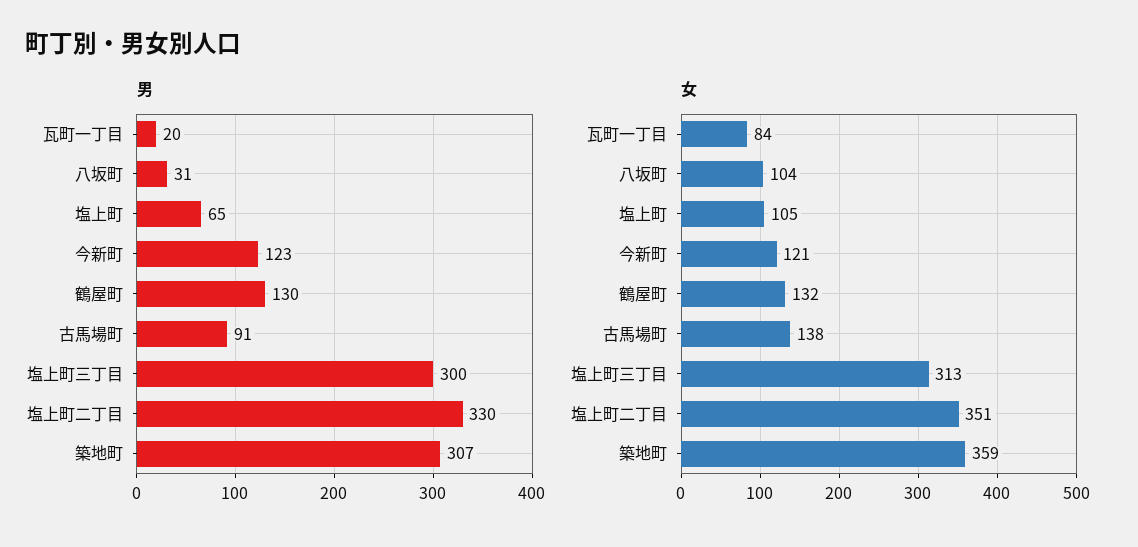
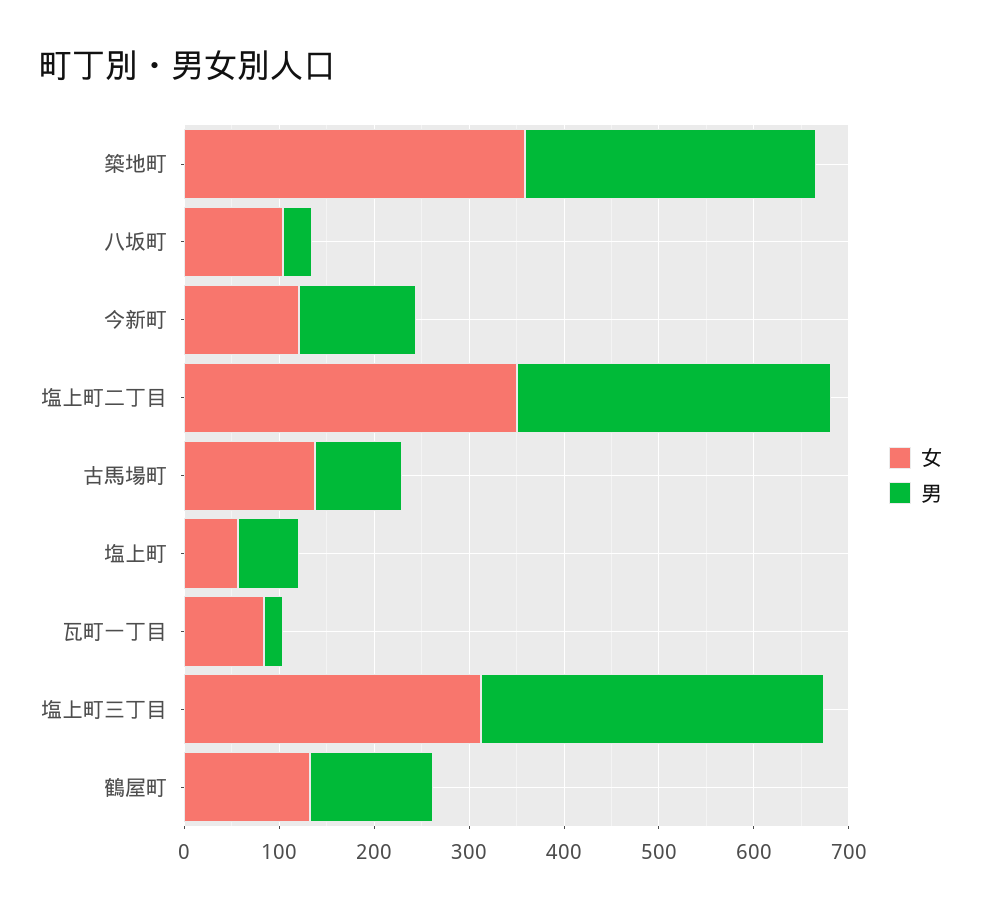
男, 塩上町三丁目: 300 -> 360
女, 塩上町: 105 -> 60

